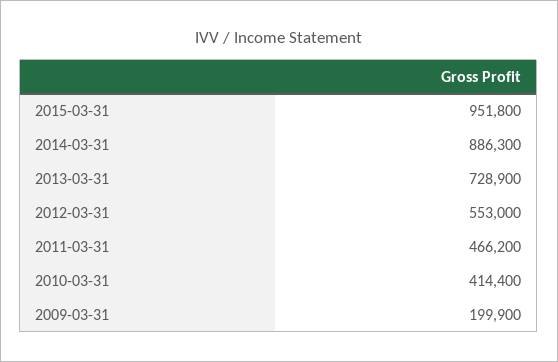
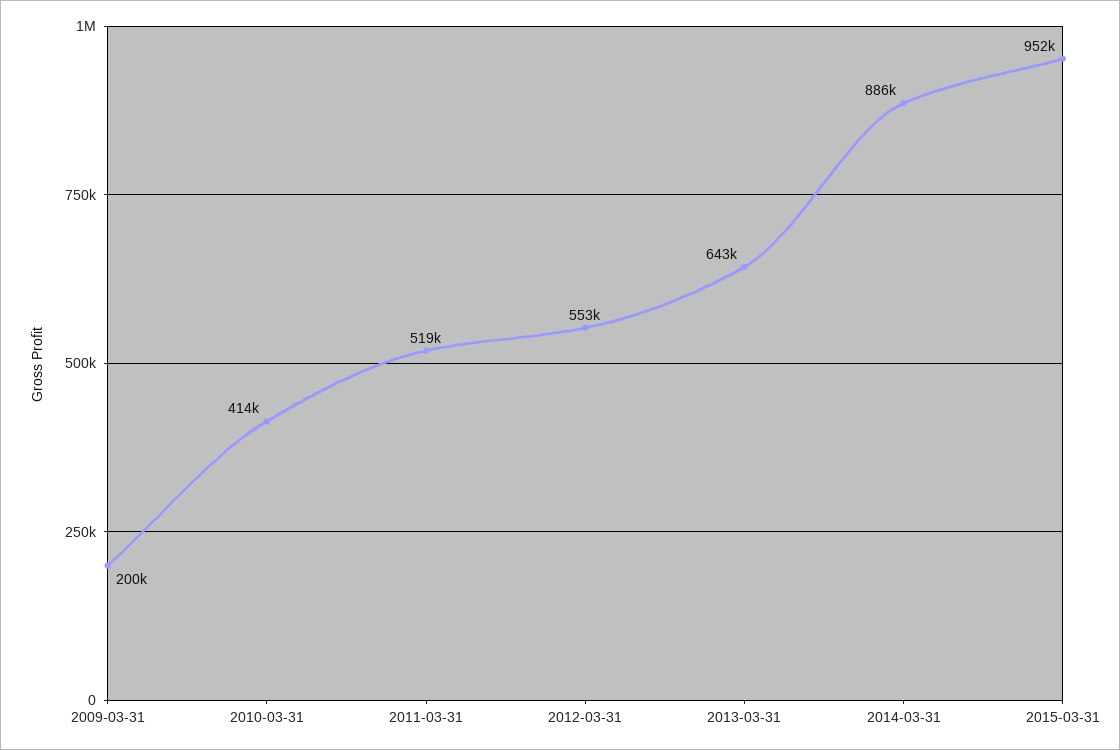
2013-03-31: 728900 -> 643000
2011-03-31: 466200 -> 519000

